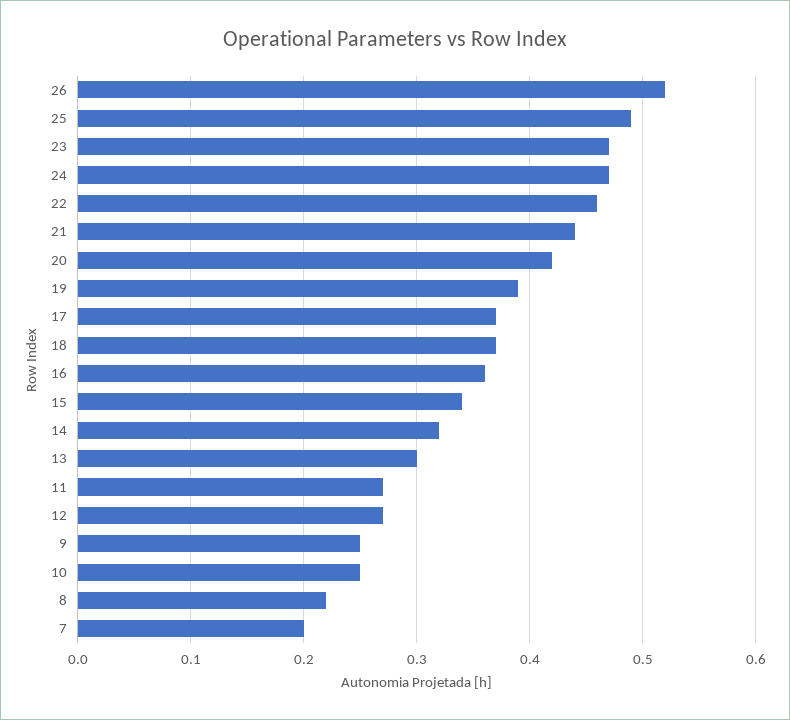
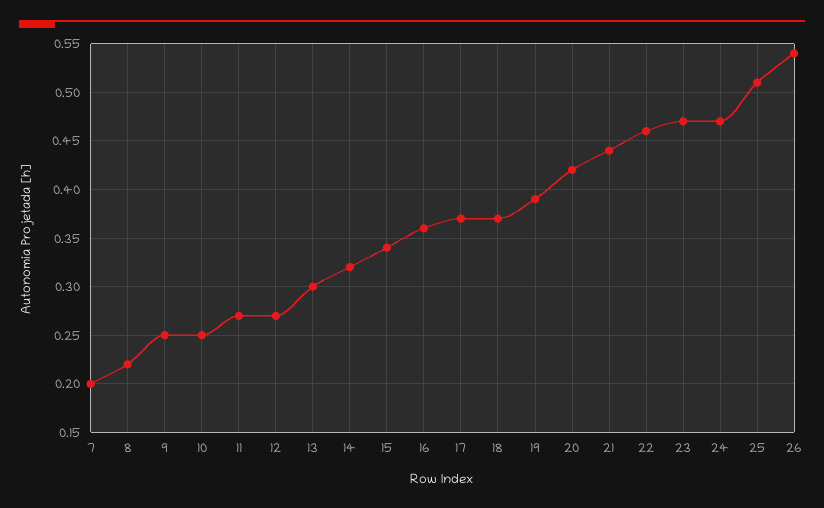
26: 0.52 -> 0.54
25: 0.49 -> 0.51

